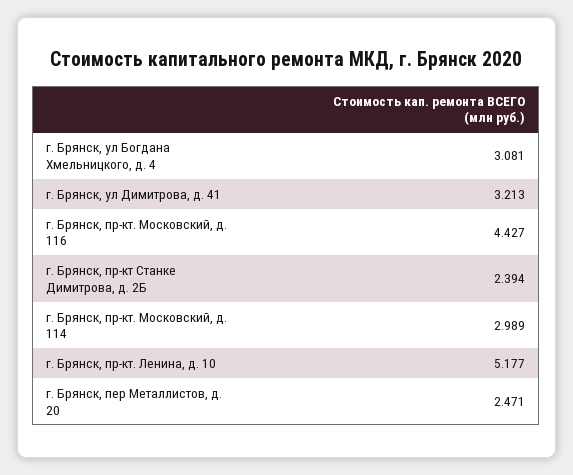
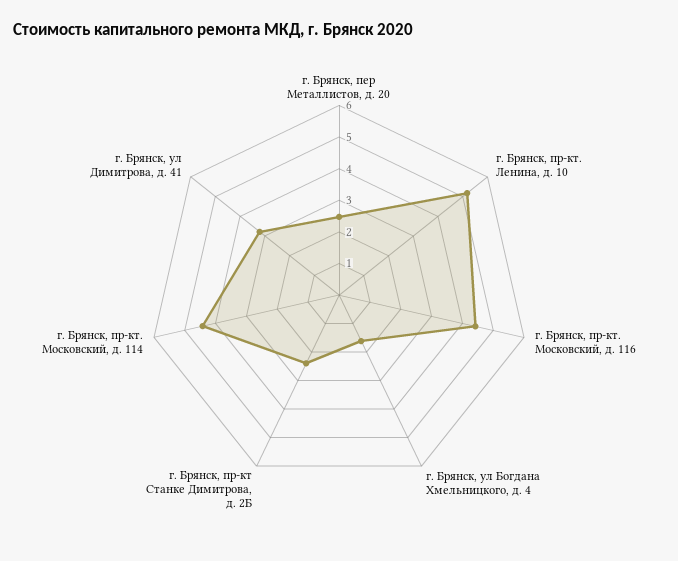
г. Брянск, ул Богдана Хмельницкого, д. 4: 3.081 -> 1.5
г. Брянск, пр-кт. Московский, д. 114: 2.989 -> 4.5

